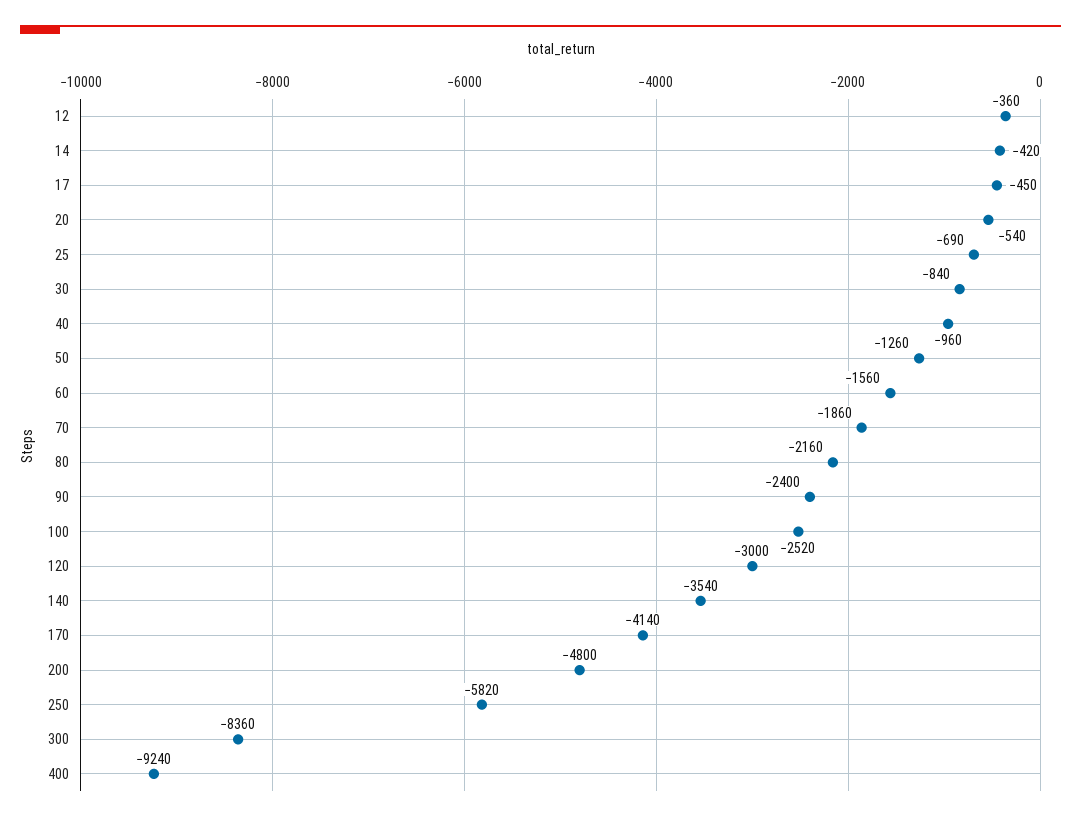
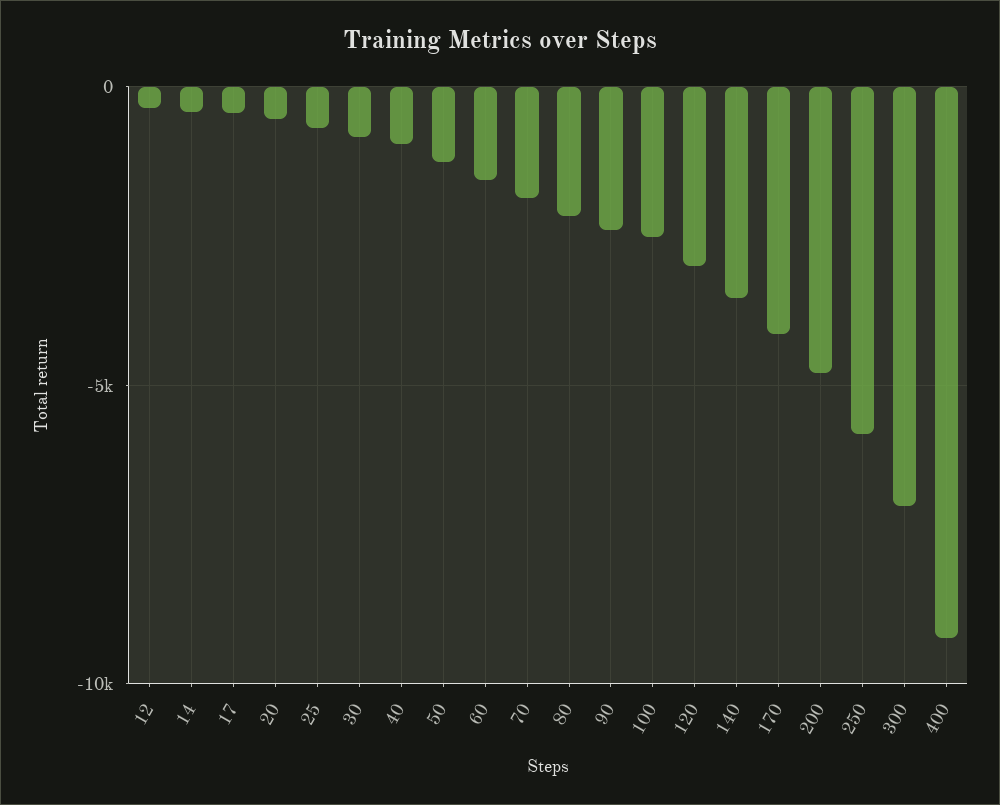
300: -8360 -> -7000

